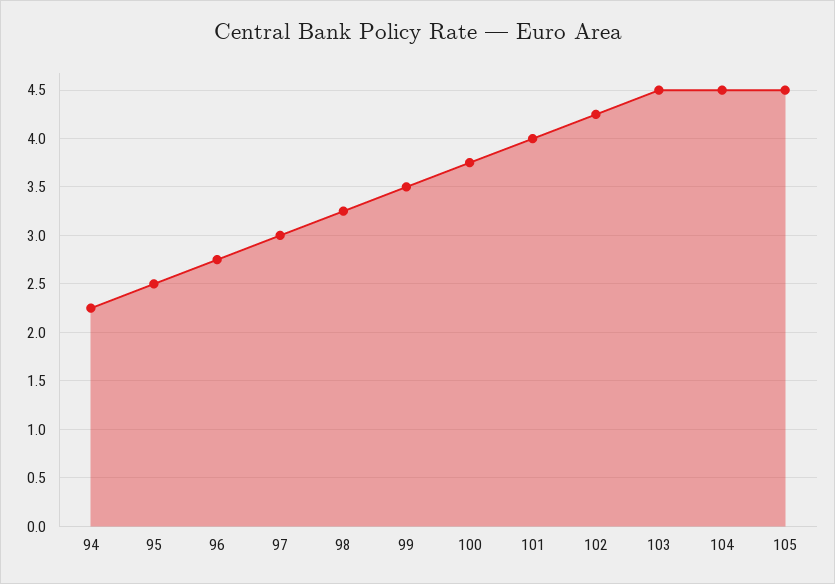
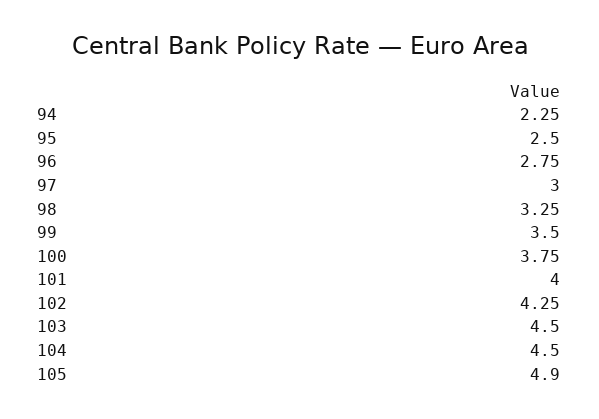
105: 4.5 -> 4.9

